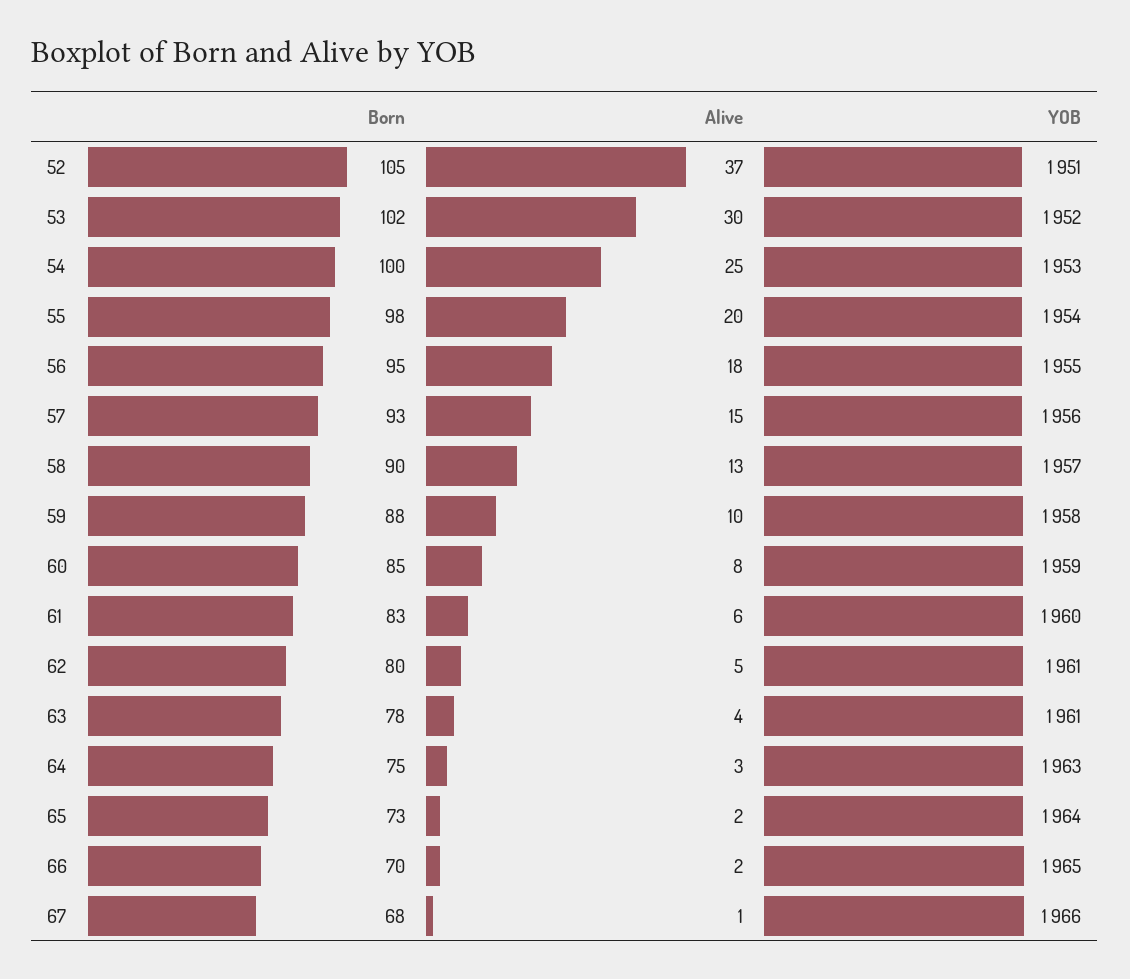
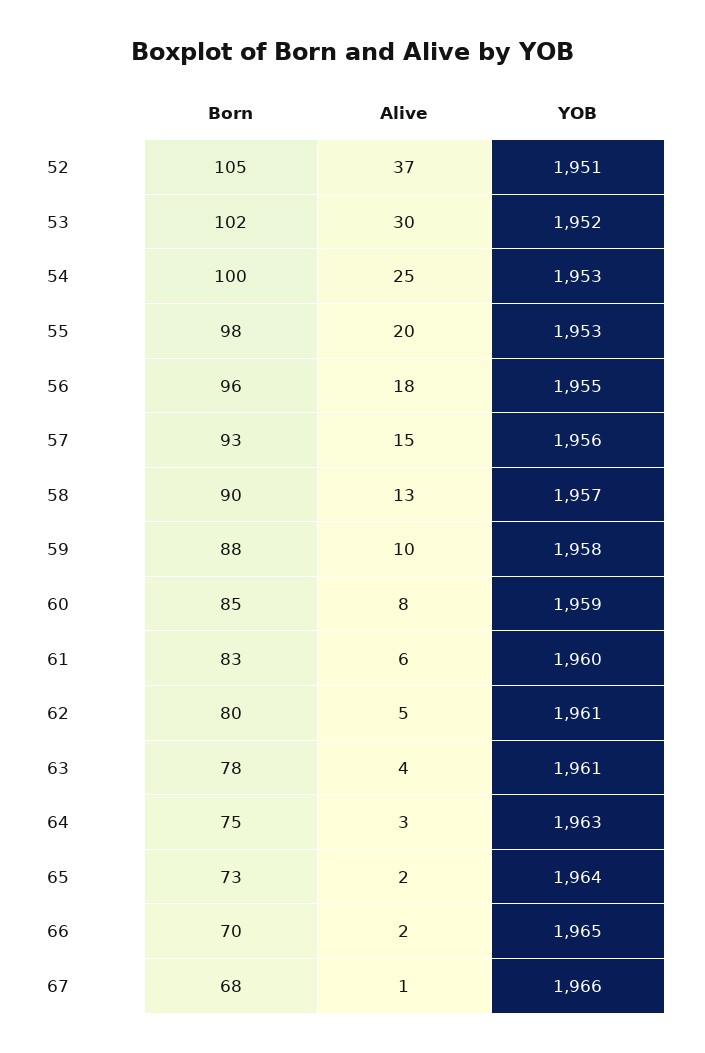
YOB, 55: 1954 -> 1953
Born, 56: 95 -> 96

